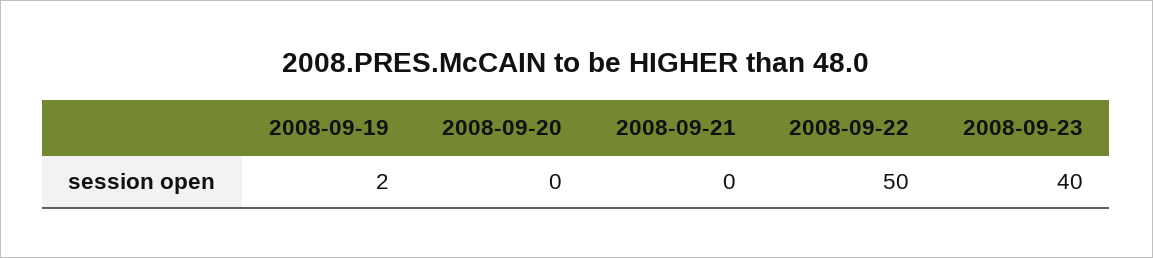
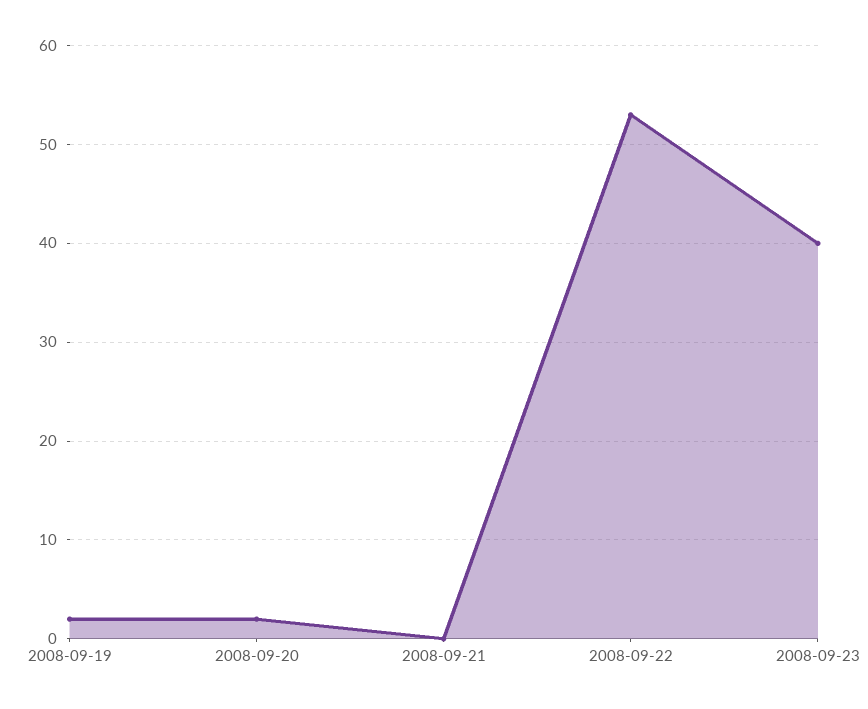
2008-09-20: 0 -> 2
2008-09-22: 50 -> 53

